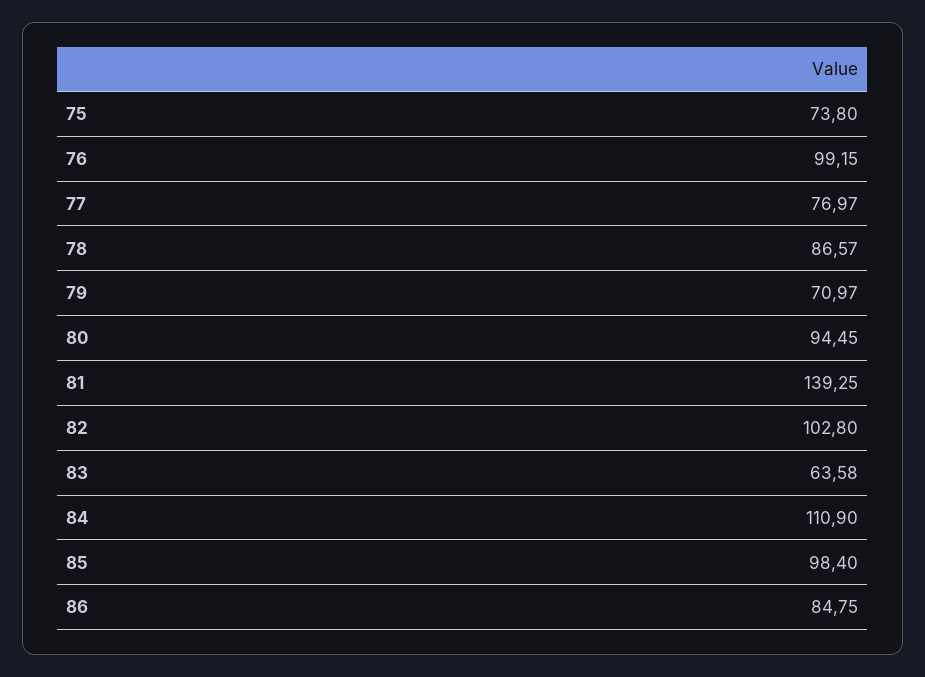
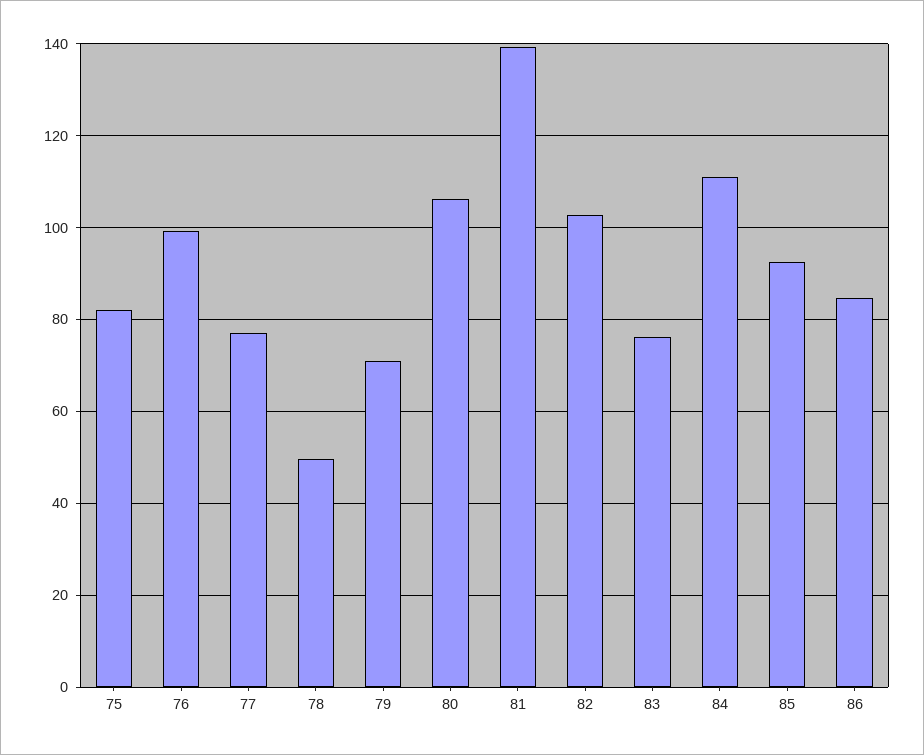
75: 73.8 -> 82
78: 86.57 -> 50
80: 94.45 -> 106
83: 63.58 -> 76
85: 98.4 -> 92

